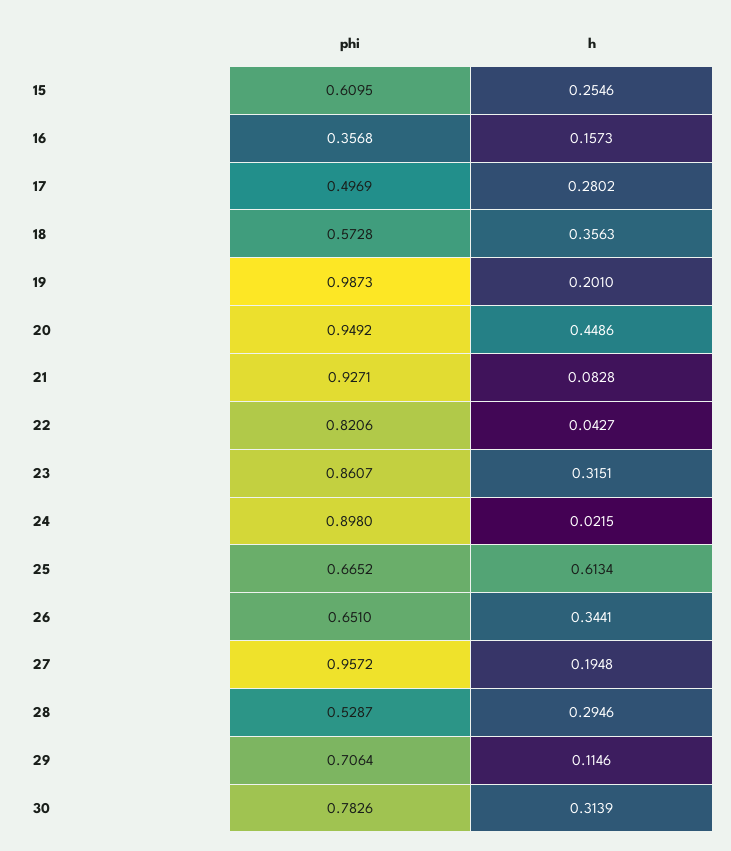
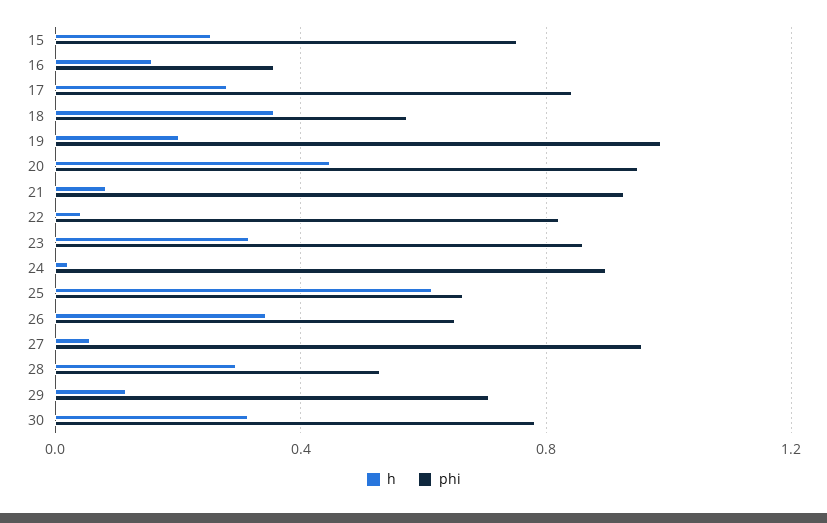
phi, 15: 0.6095 -> 0.75
phi, 17: 0.4969 -> 0.85
h, 27: 0.1948 -> 0.05

